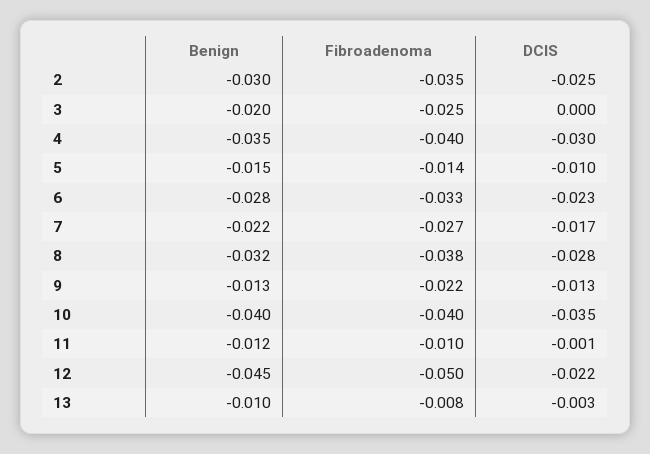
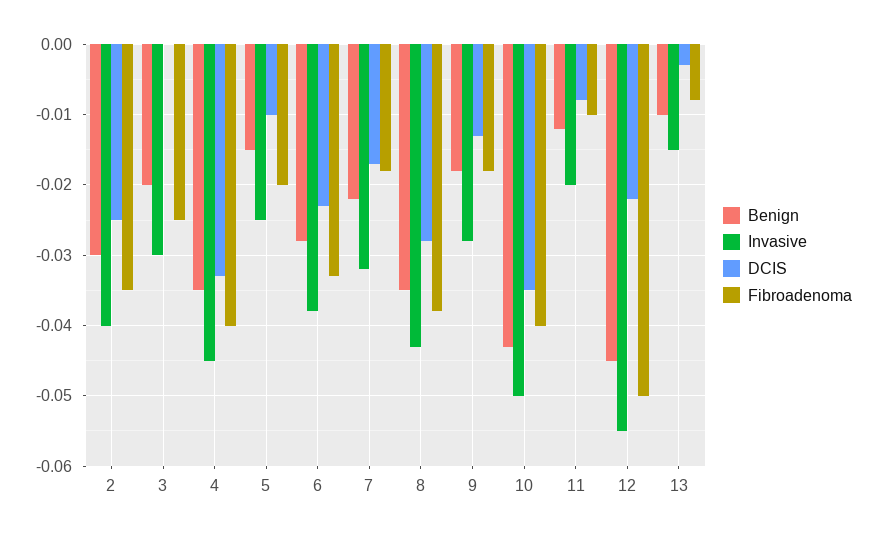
DCIS, 4: -0.03 -> -0.033
Fibroadenoma, 5: -0.014 -> -0.02
Fibroadenoma, 7: -0.027 -> -0.018
Benign, 8: -0.032 -> -0.035
Benign, 9: -0.013 -> -0.018
Fibroadenoma, 9: -0.022 -> -0.018
Benign, 10: -0.04 -> -0.043
DCIS, 11: -0.001 -> -0.008
Invasive, 2: none -> -0.04
Invasive, 3: none -> -0.03
Invasive, 4: none -> -0.045
Invasive, 5: none -> -0.025
Invasive, 6: none -> -0.038
Invasive, 7: none -> -0.032
Invasive, 8: none -> -0.043
Invasive, 9: none -> -0.028
Invasive, 10: none -> -0.05
Invasive, 11: none -> -0.02
Invasive, 12: none -> -0.055
Invasive, 13: none -> -0.015

